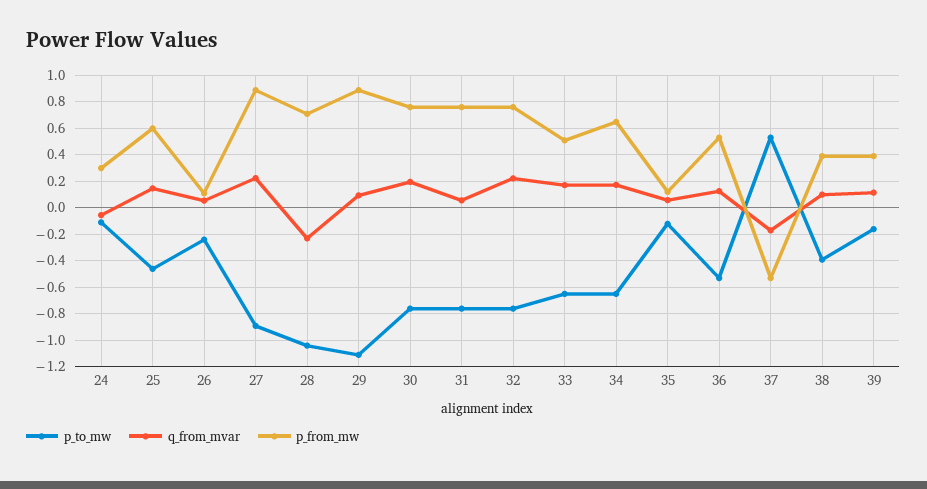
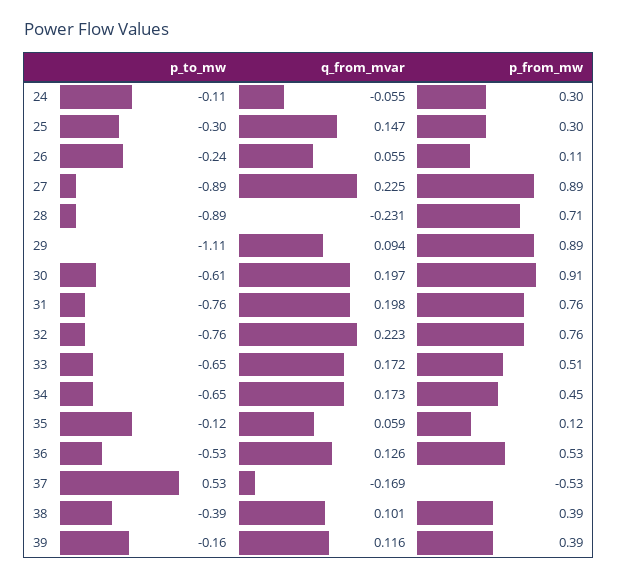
p_to_mw, 25: -0.45 -> -0.3
p_from_mw, 25: 0.6 -> 0.3
p_to_mw, 28: -1.05 -> -0.89
p_to_mw, 30: -0.75 -> -0.61
p_from_mw, 30: 0.75 -> 0.91
q_from_mvar, 31: 0.05 -> 0.198
p_from_mw, 34: 0.65 -> 0.45

